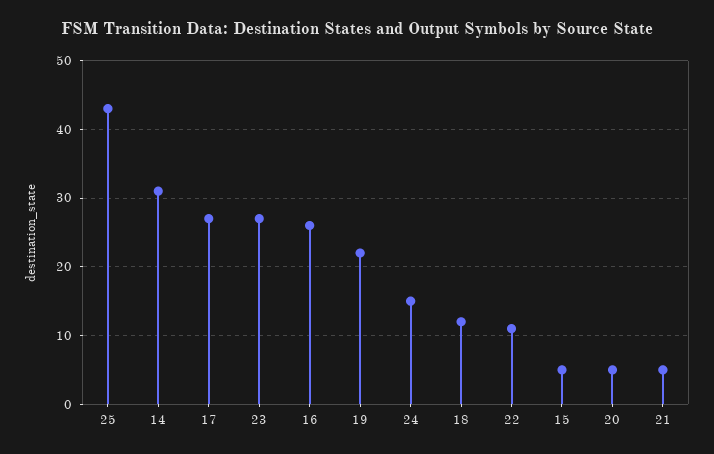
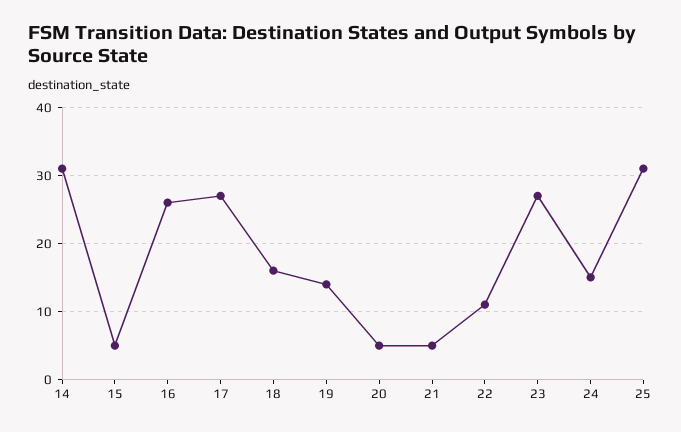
25: 43 -> 31
19: 22 -> 14
18: 12 -> 16

